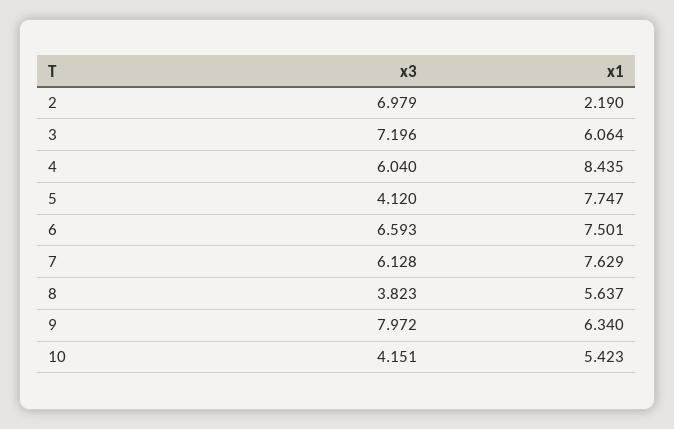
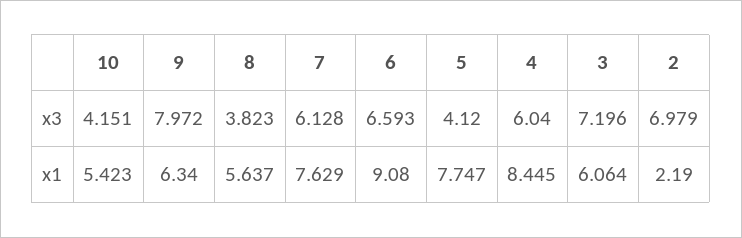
x1, 4: 8.435 -> 8.445
x1, 6: 7.501 -> 9.08

